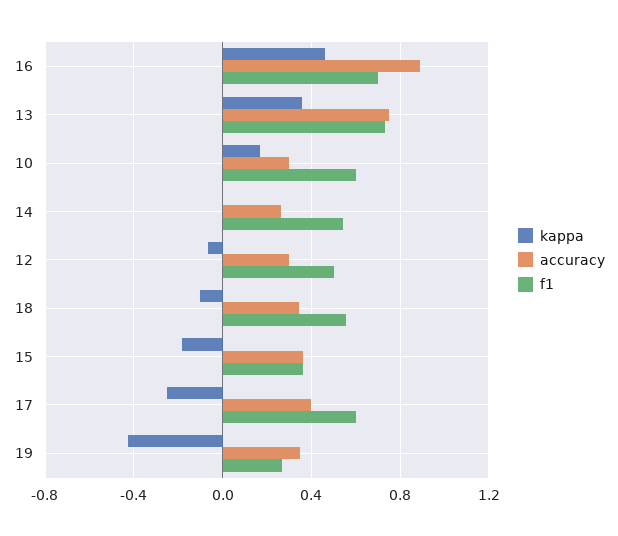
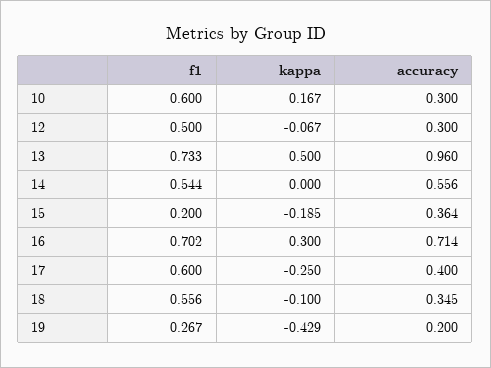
kappa, 16: 0.45 -> 0.3
accuracy, 16: 0.9 -> 0.714
kappa, 13: 0.35 -> 0.5
accuracy, 13: 0.75 -> 0.96
accuracy, 14: 0.25 -> 0.556
f1, 15: 0.35 -> 0.2
accuracy, 19: 0.35 -> 0.2

